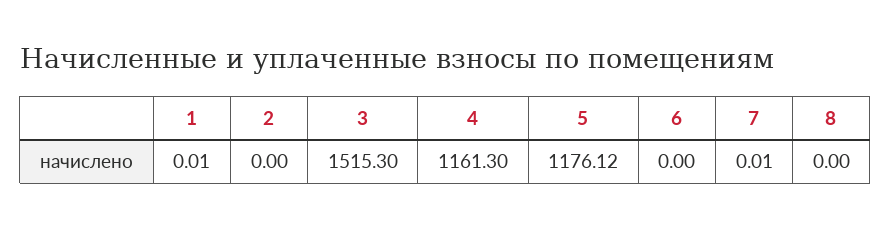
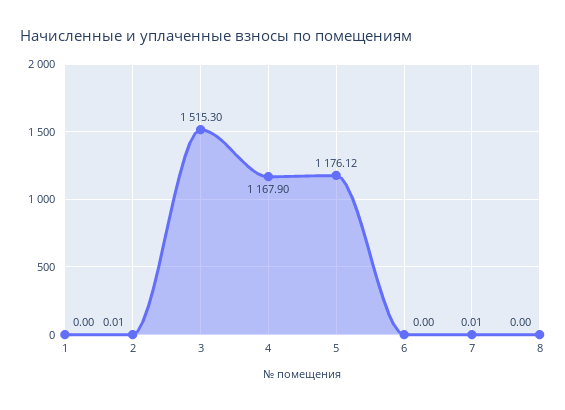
1: 0.01 -> 0
2: 0 -> 0.01
4: 1161.3 -> 1167.9

